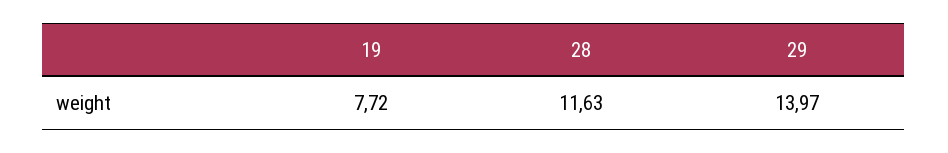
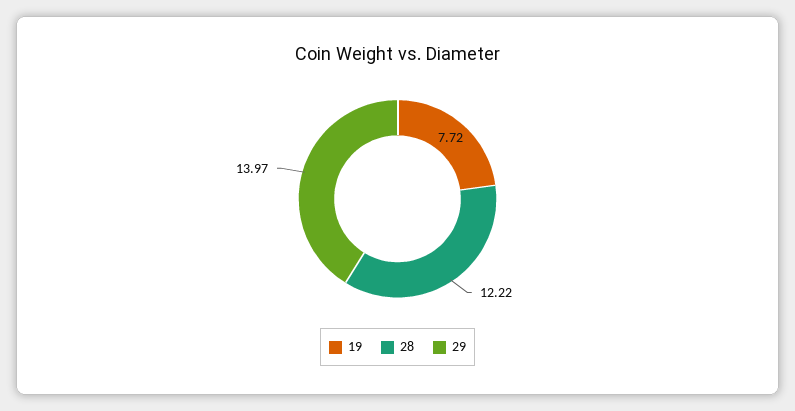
28: 11.63 -> 12.22

